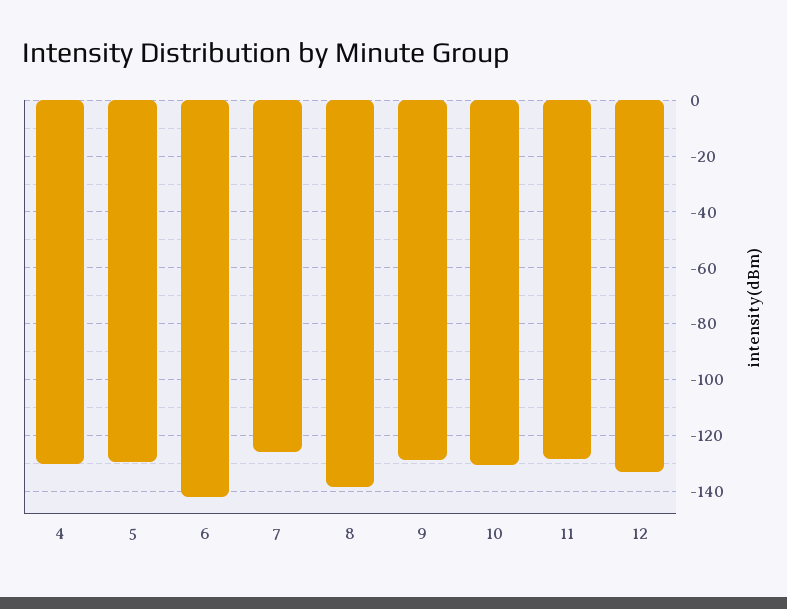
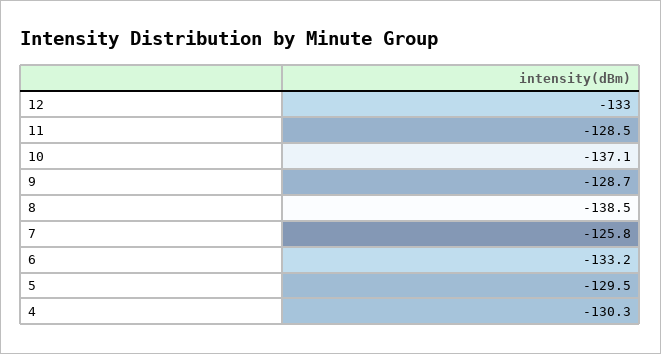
6: -142.5 -> -133.2
10: -130 -> -137.1

